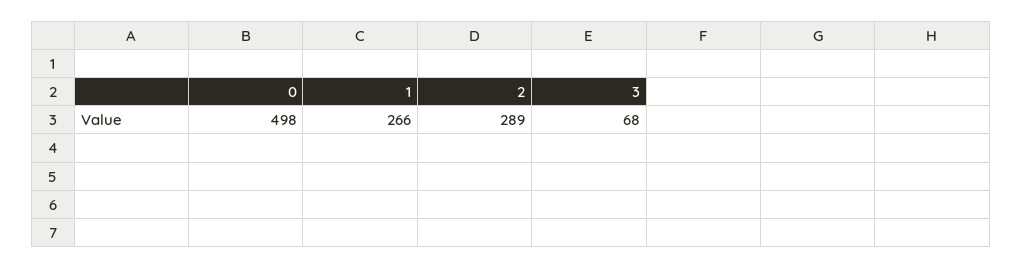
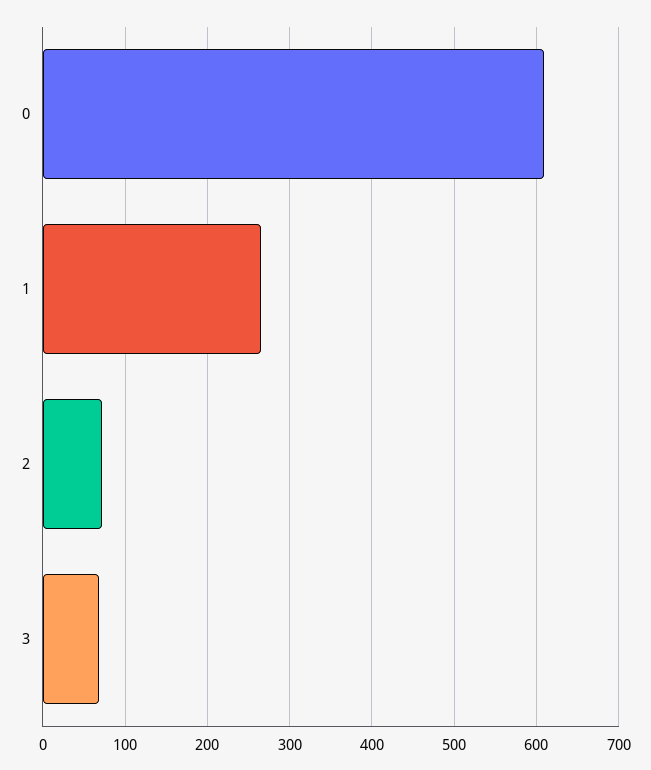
0: 498 -> 610
2: 289 -> 70

